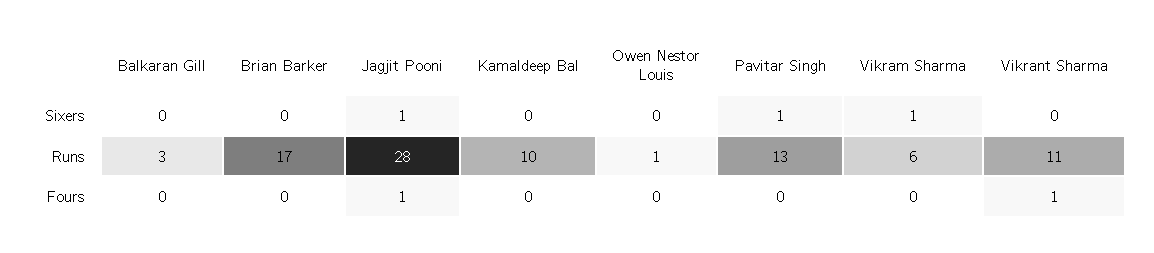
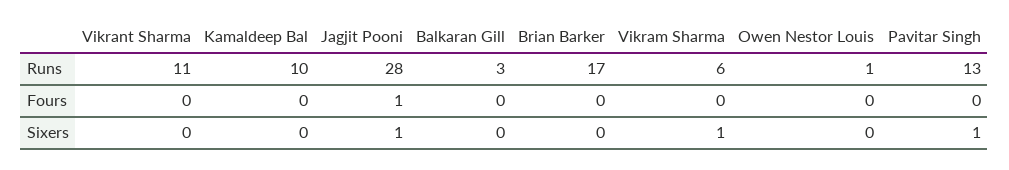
Vikrant Sharma, Fours: 1 -> 0

